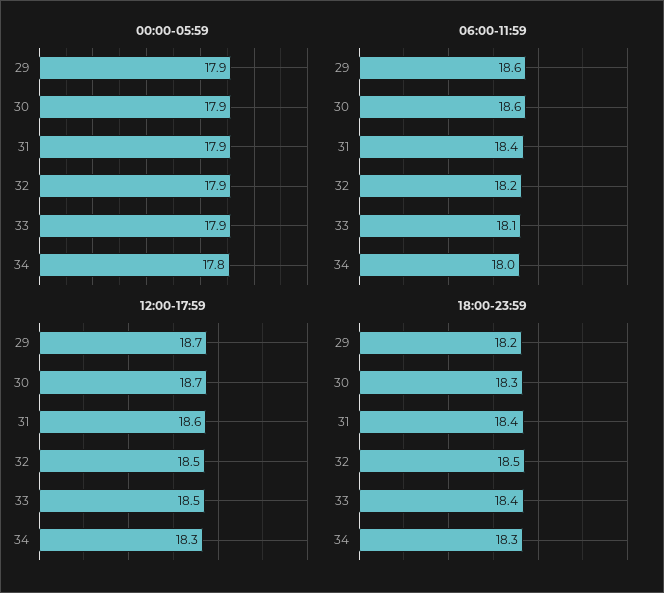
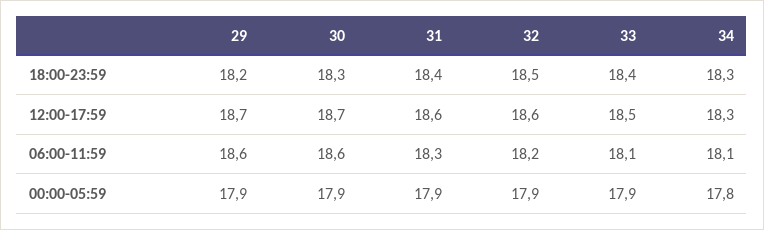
06:00-11:59, 31: 18.4 -> 18.3
06:00-11:59, 34: 18 -> 18.1
12:00-17:59, 32: 18.5 -> 18.6

